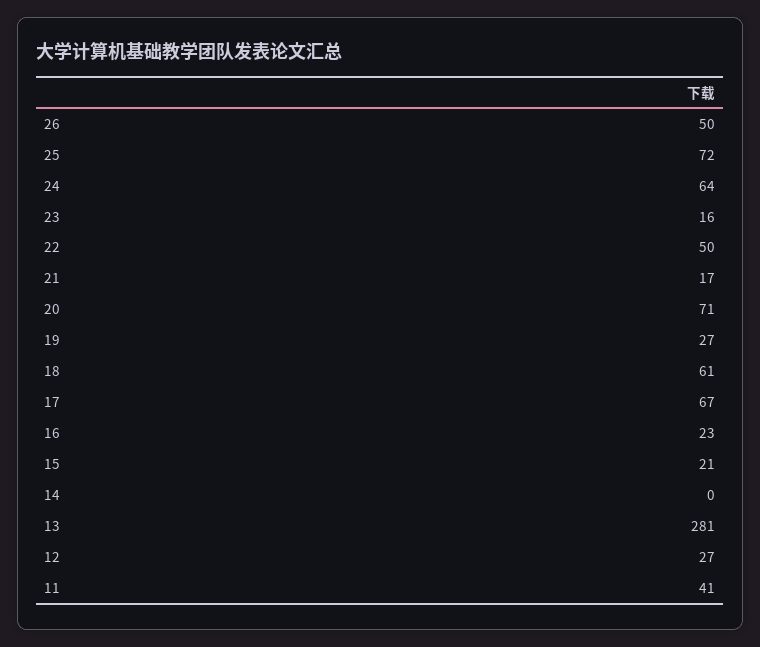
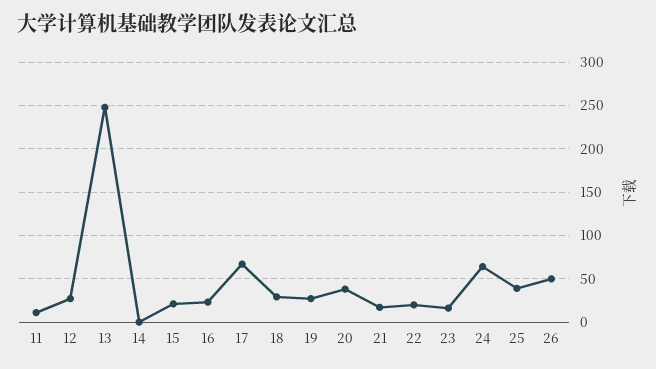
25: 72 -> 40
22: 50 -> 20
20: 71 -> 40
18: 61 -> 30
13: 281 -> 250
11: 41 -> 10

